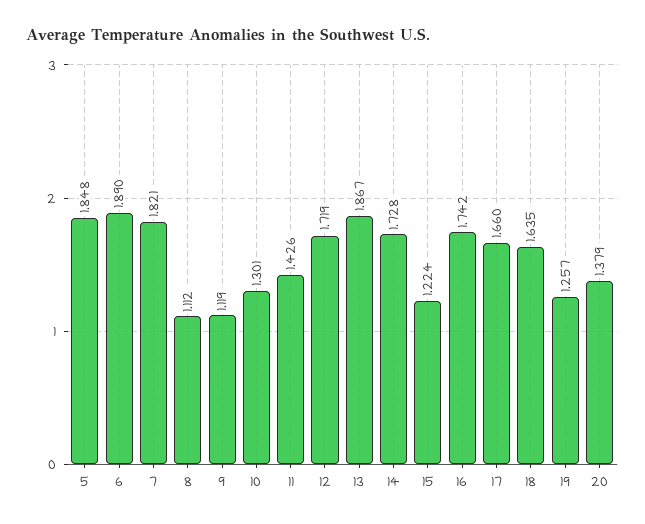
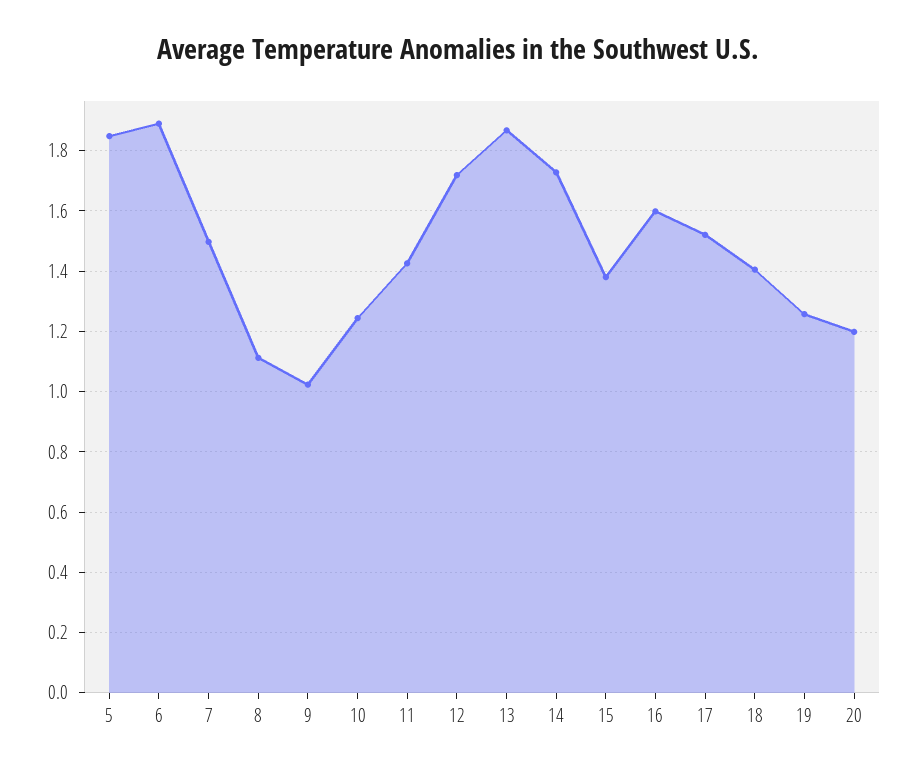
7: 1.821 -> 1.5
9: 1.119 -> 1.02
10: 1.301 -> 1.24
15: 1.224 -> 1.38
16: 1.742 -> 1.6
17: 1.66 -> 1.52
18: 1.635 -> 1.4
20: 1.379 -> 1.2

